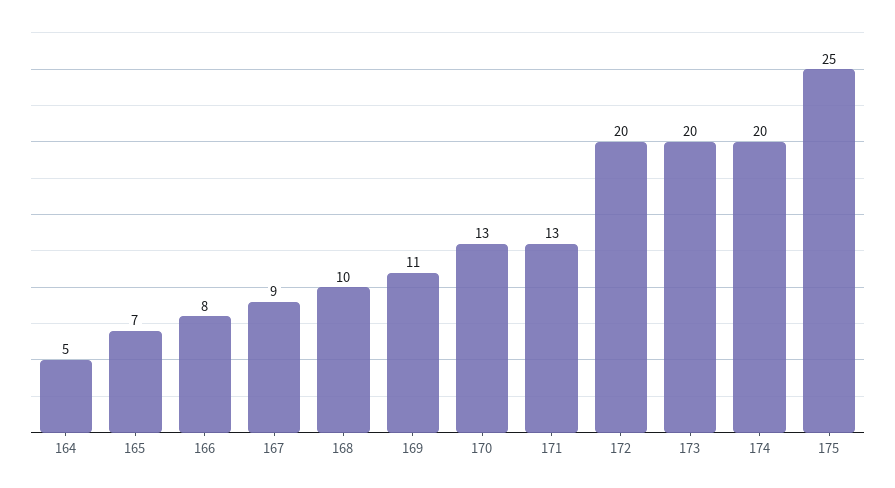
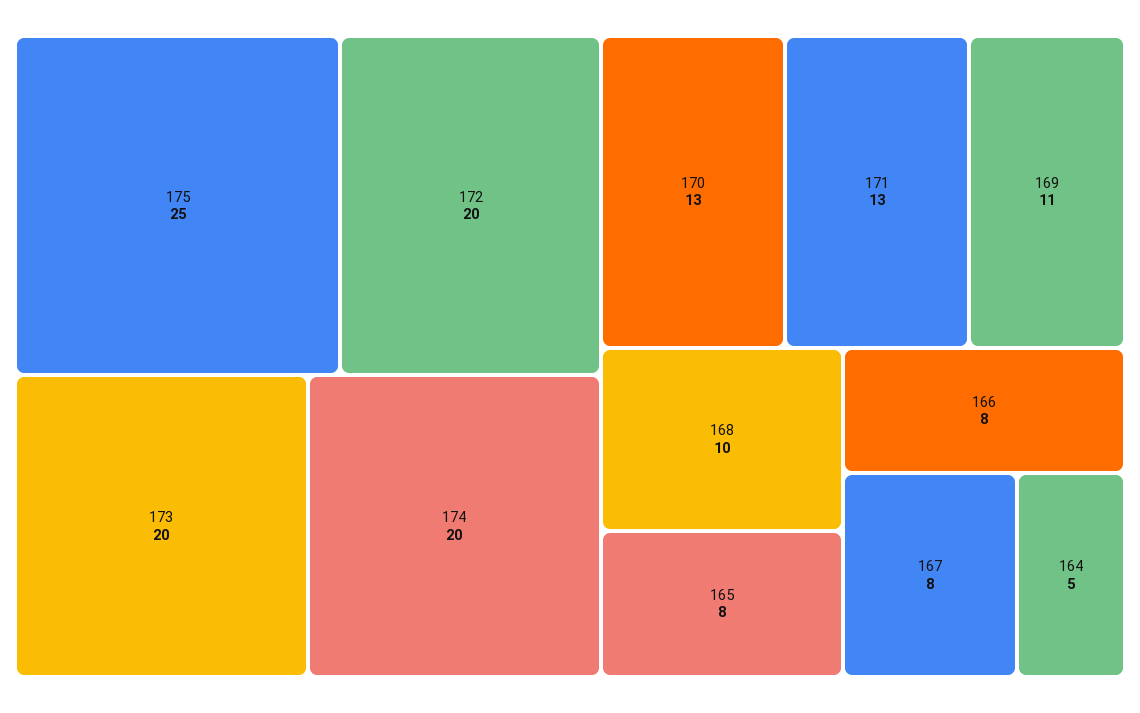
165: 7 -> 8
167: 9 -> 8

